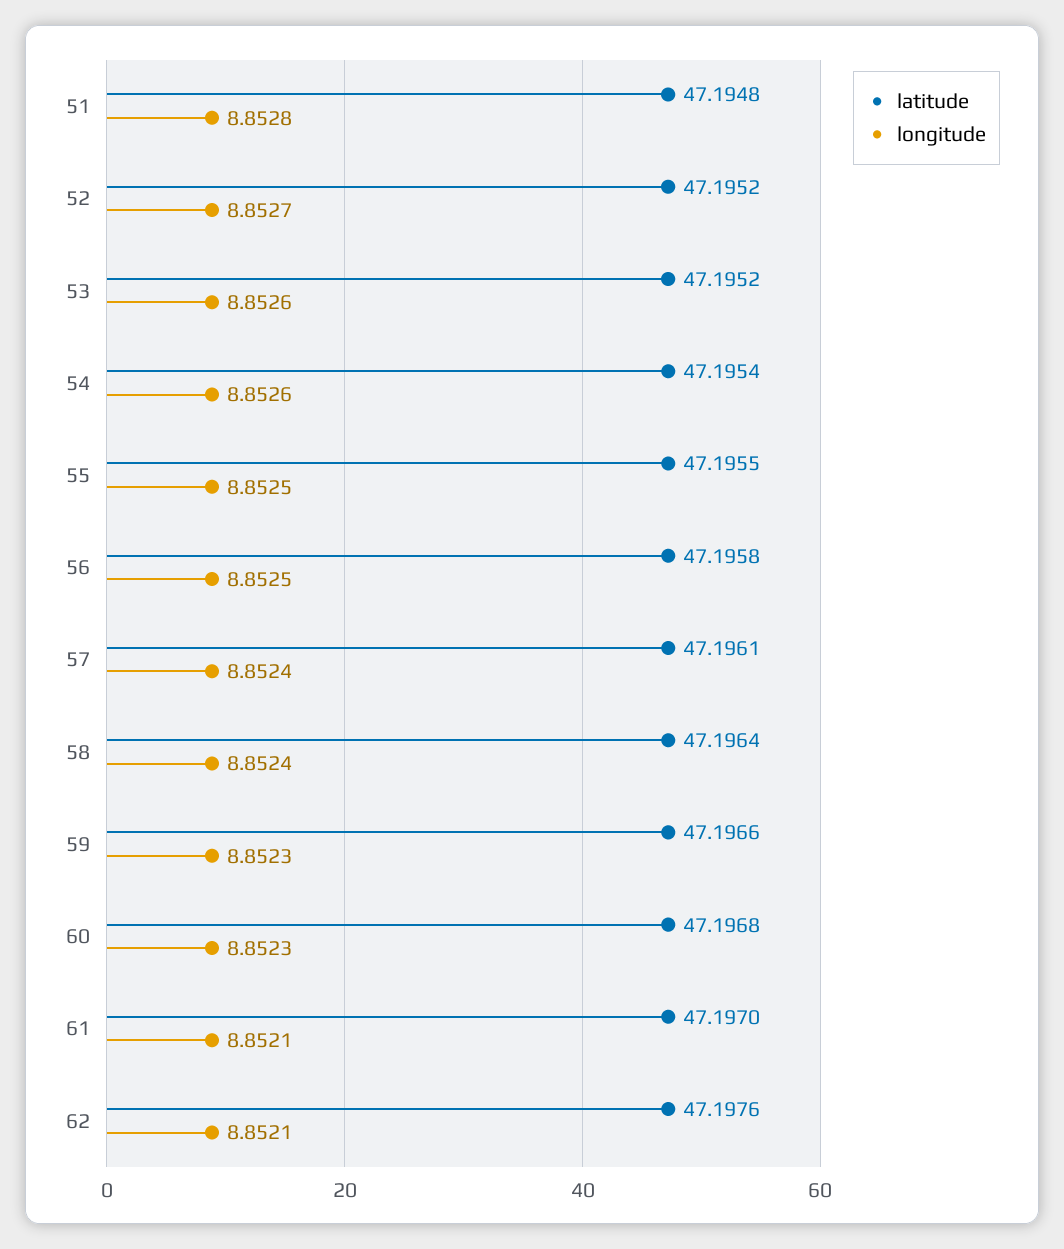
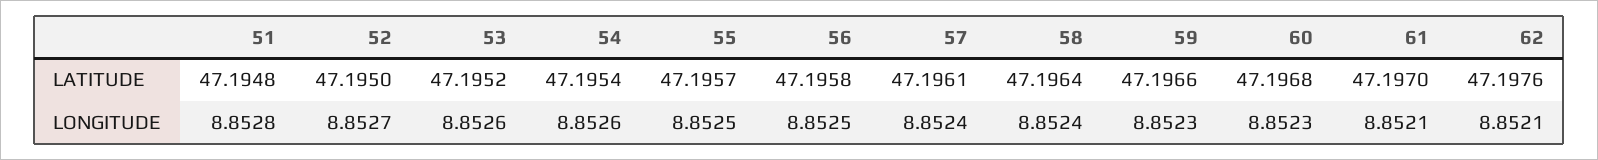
latitude, 52: 47.1952 -> 47.195
latitude, 55: 47.1955 -> 47.1957

